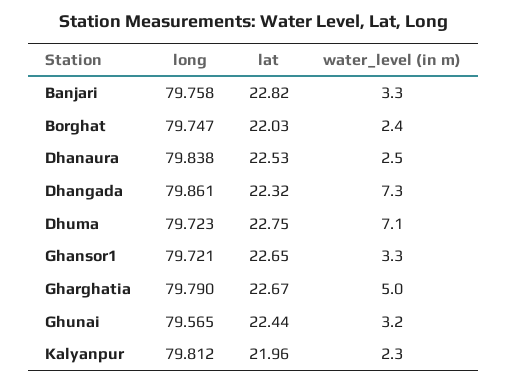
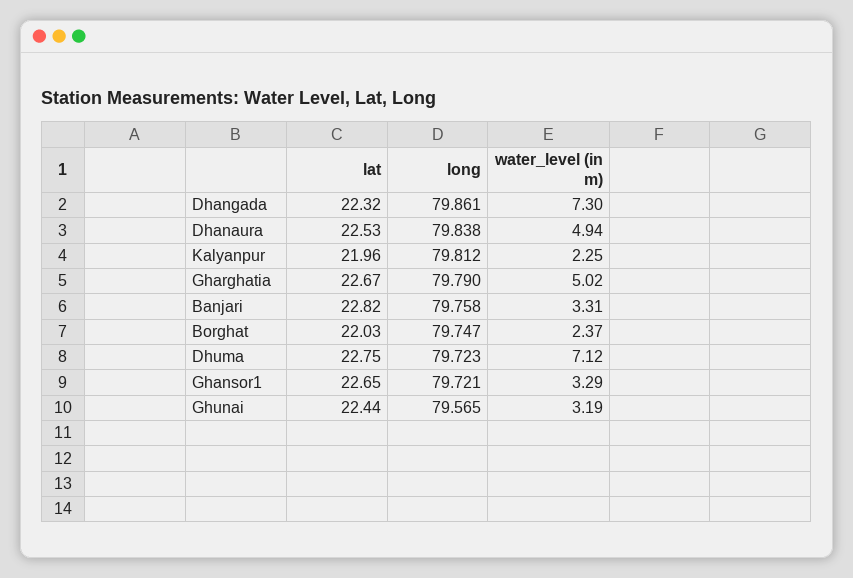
water_level (in m), Dhanaura: 2.5 -> 4.94

